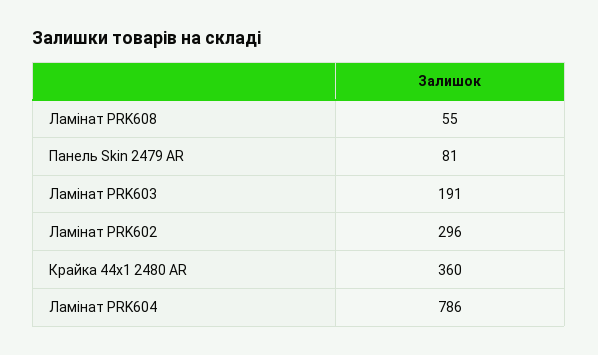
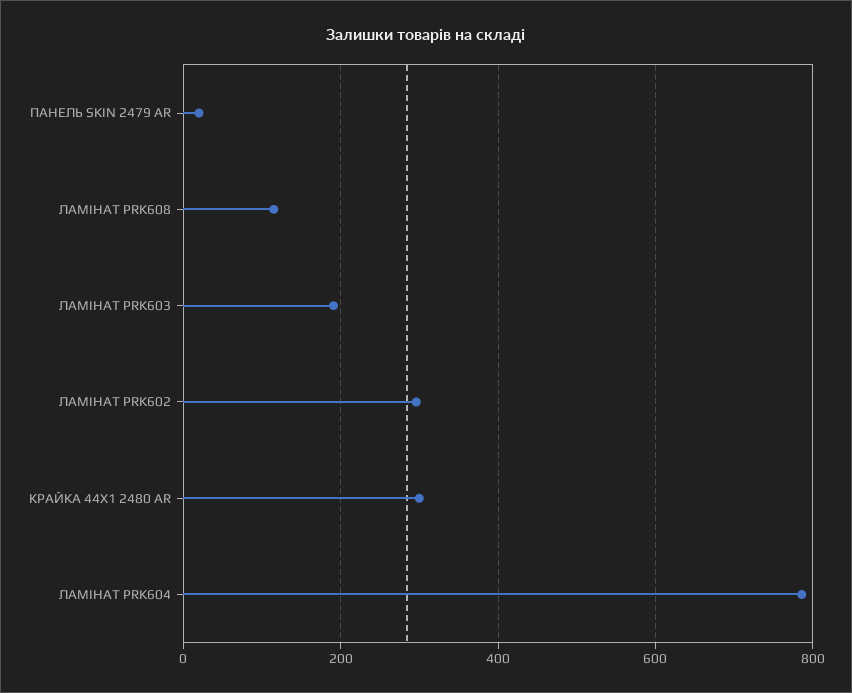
Ламінат PRK608: 55 -> 120
Панель Skin 2479 AR: 81 -> 20
Крайка 44x1 2480 AR: 360 -> 300

